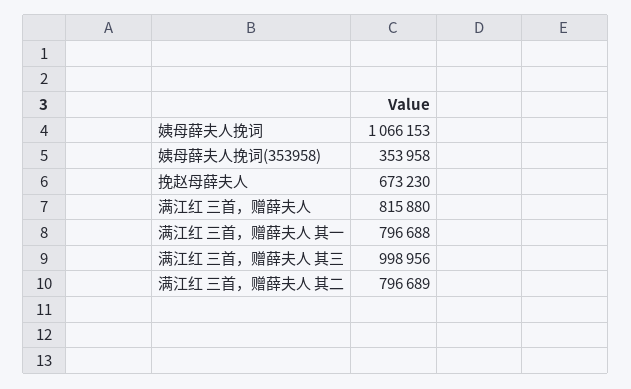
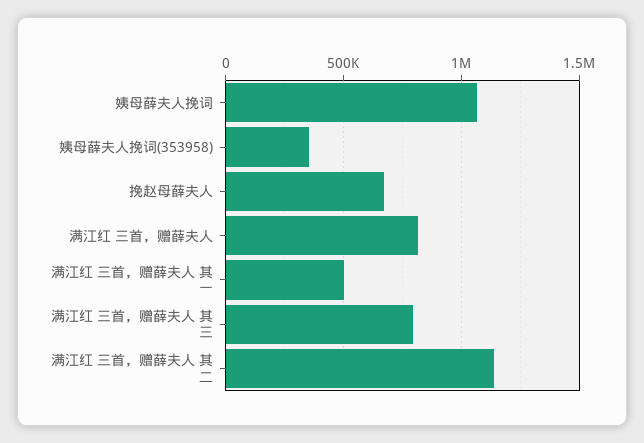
满江红 三首，赠薛夫人 其一: 796688 -> 500000
满江红 三首，赠薛夫人 其三: 998956 -> 800000
满江红 三首，赠薛夫人 其二: 796689 -> 1150000

